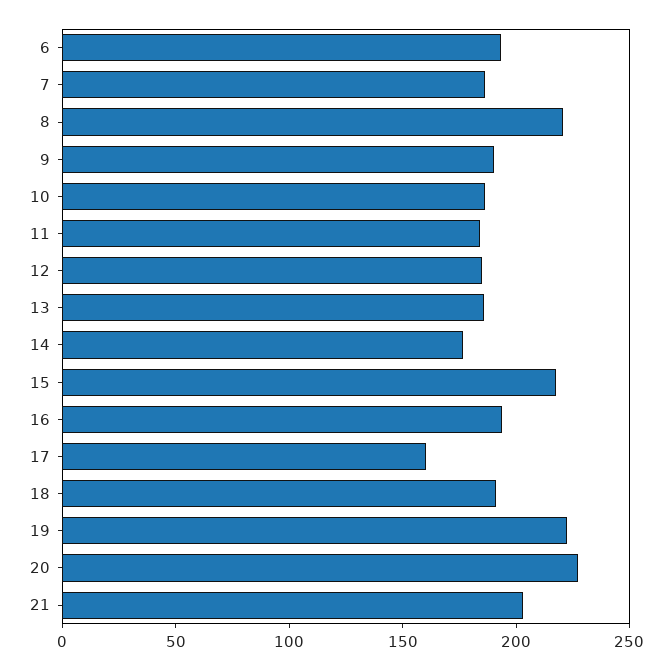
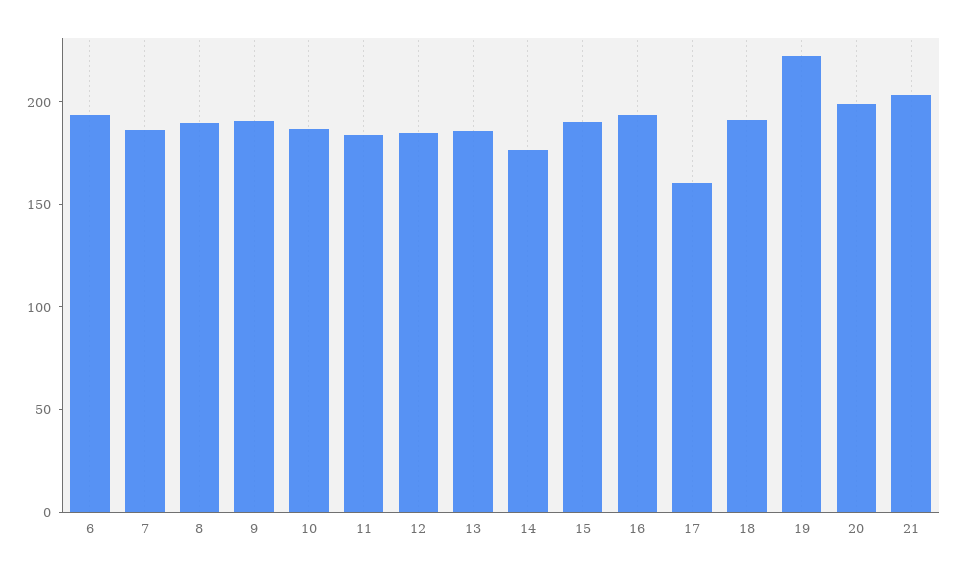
8: 220 -> 190
15: 220 -> 190
20: 230 -> 200

